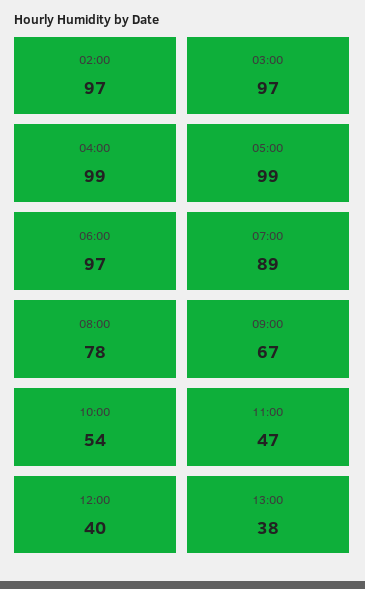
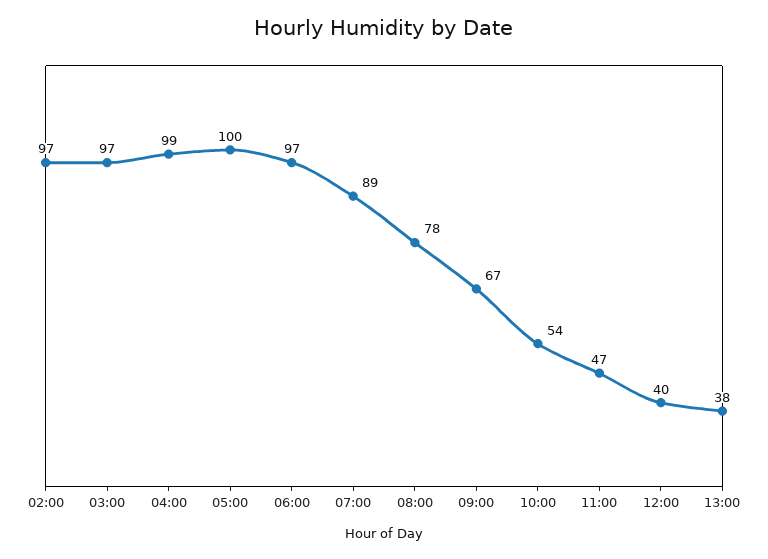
05:00: 99 -> 100

